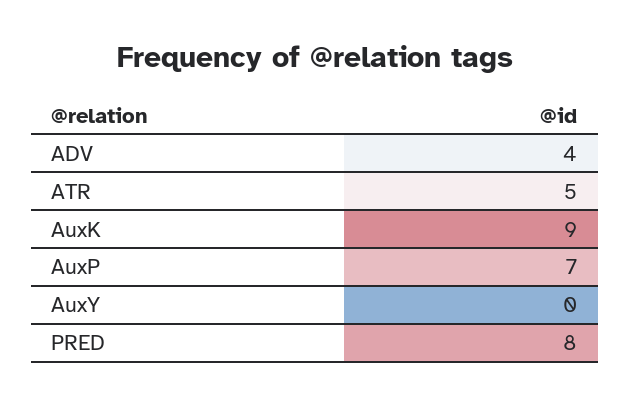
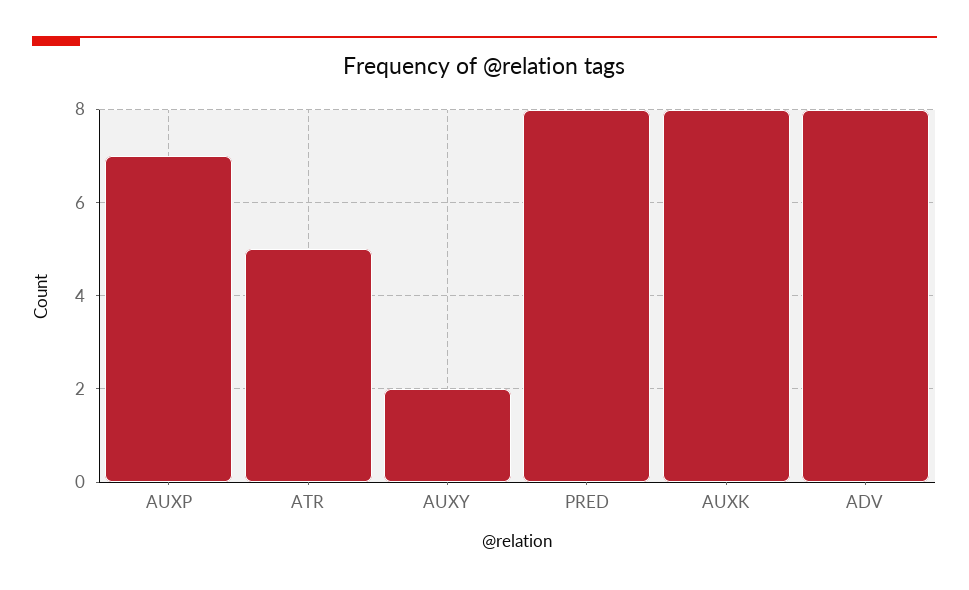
ADV: 4 -> 8
AuxK: 9 -> 8
AuxY: 0 -> 2

